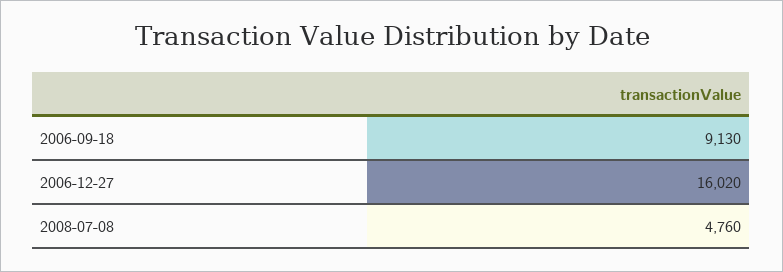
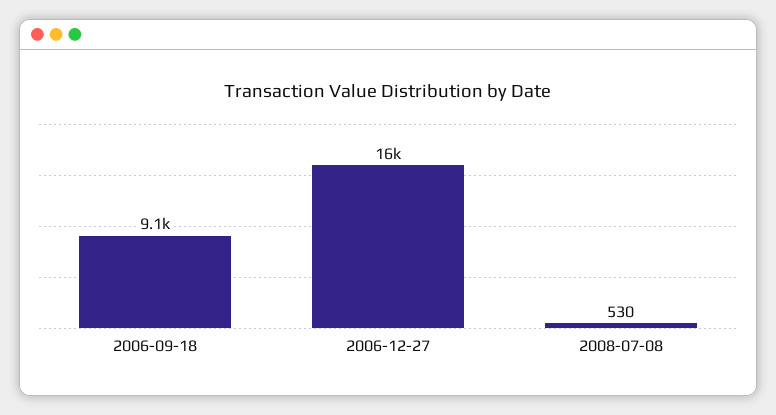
2008-07-08: 4760 -> 530

